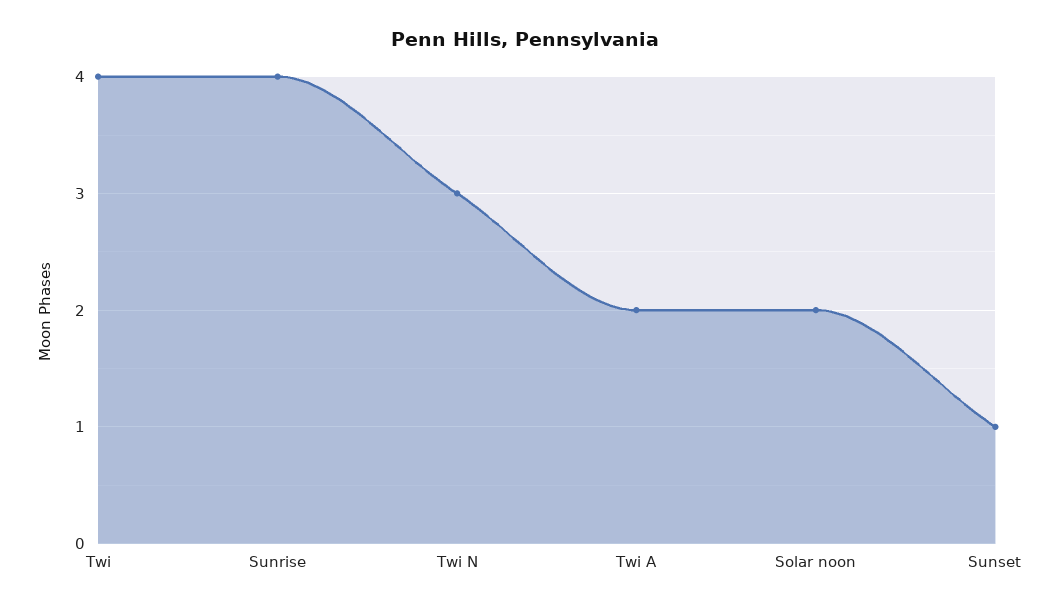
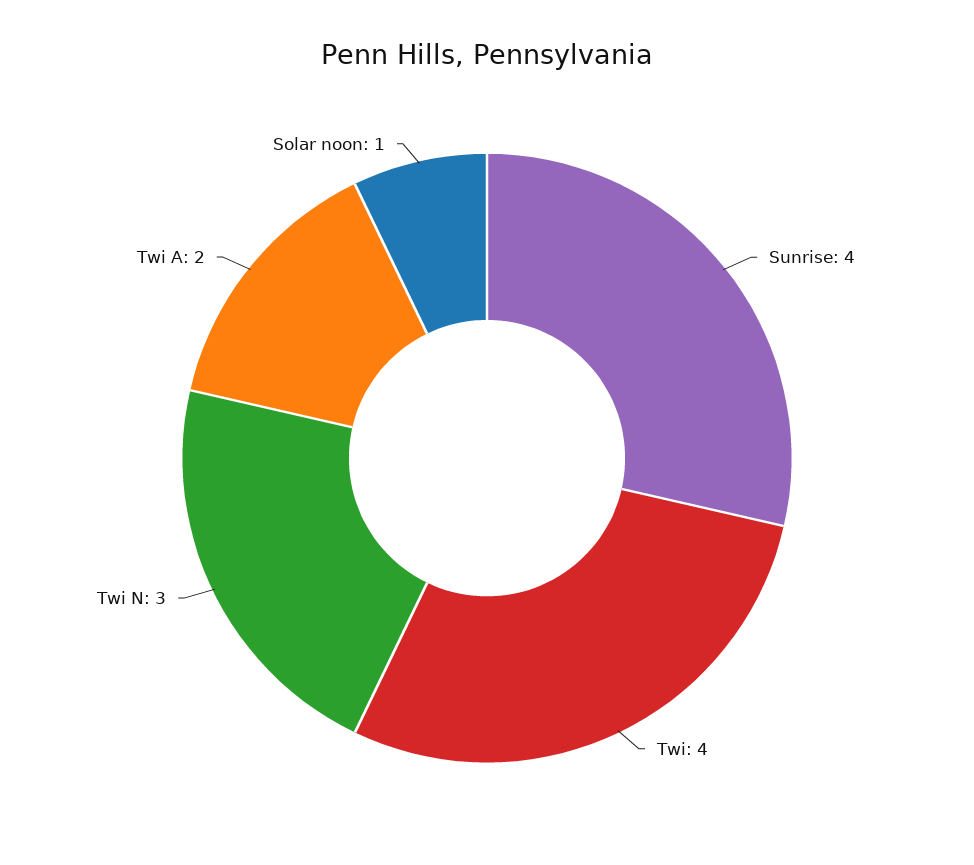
Solar noon: 2 -> 1
Sunset: 1 -> none

